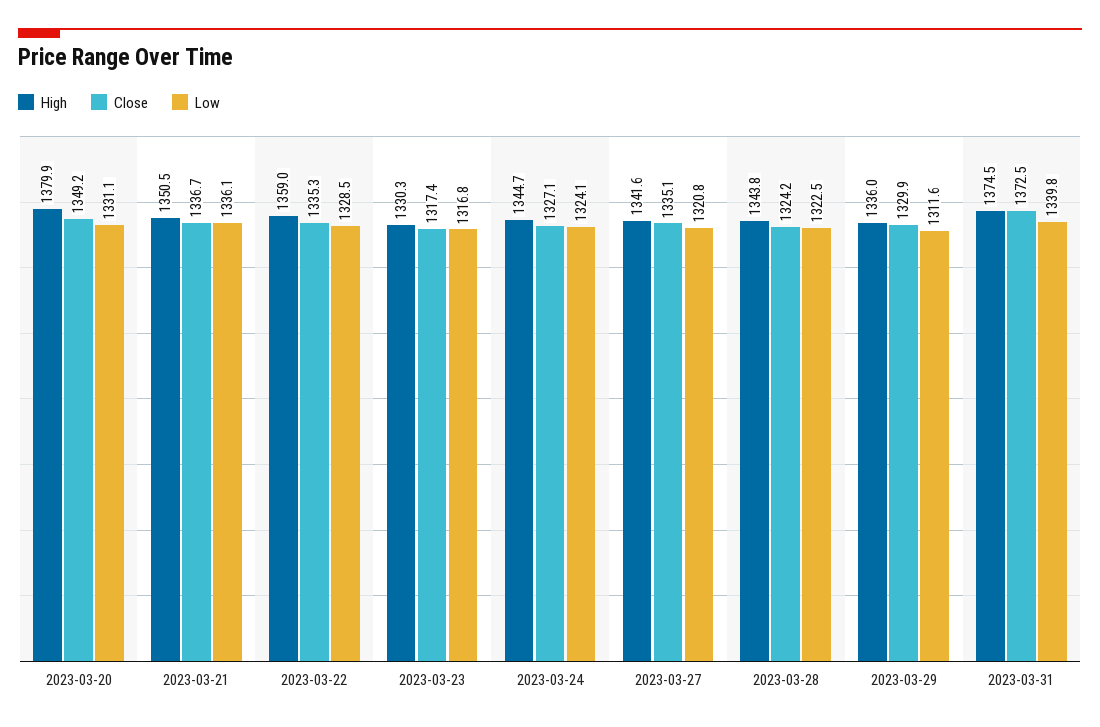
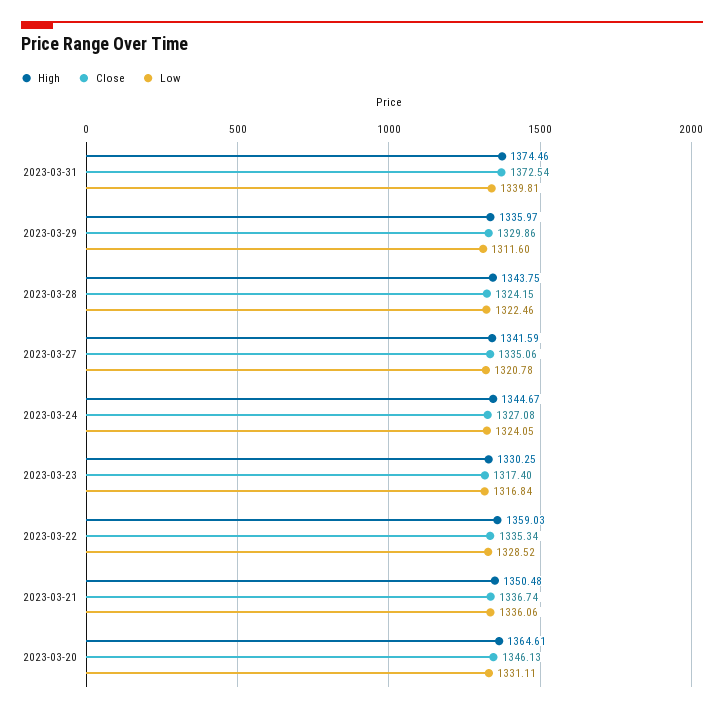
High, 2023-03-20: 1379.9 -> 1364.61
Close, 2023-03-20: 1349.2 -> 1346.13

